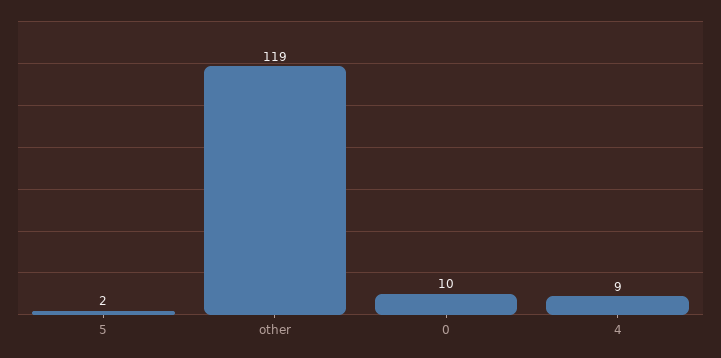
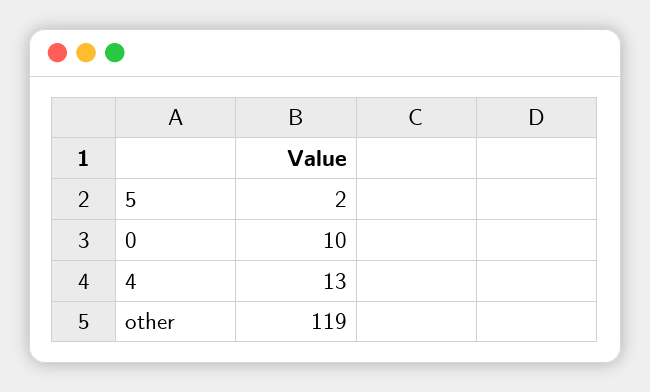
4: 9 -> 13

